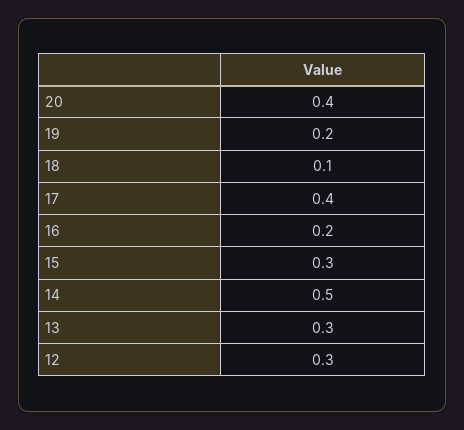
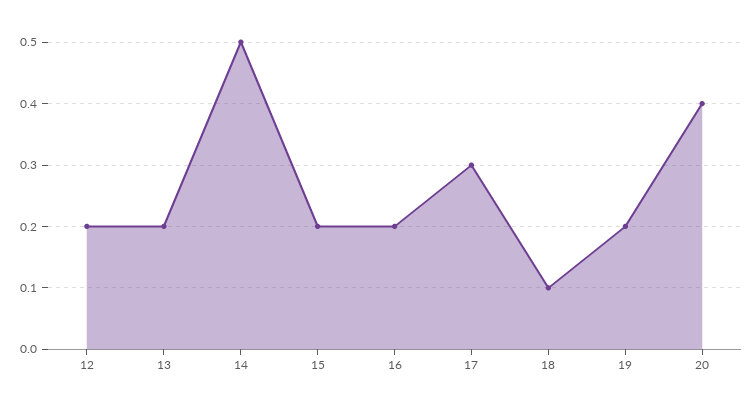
17: 0.4 -> 0.3
15: 0.3 -> 0.2
13: 0.3 -> 0.2
12: 0.3 -> 0.2

